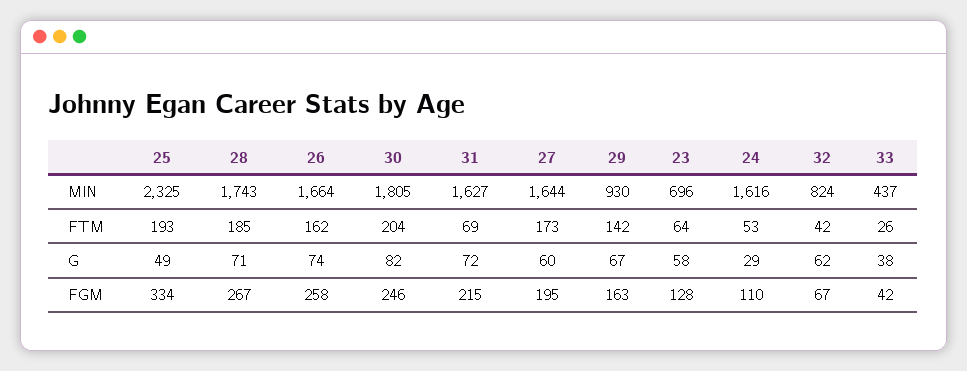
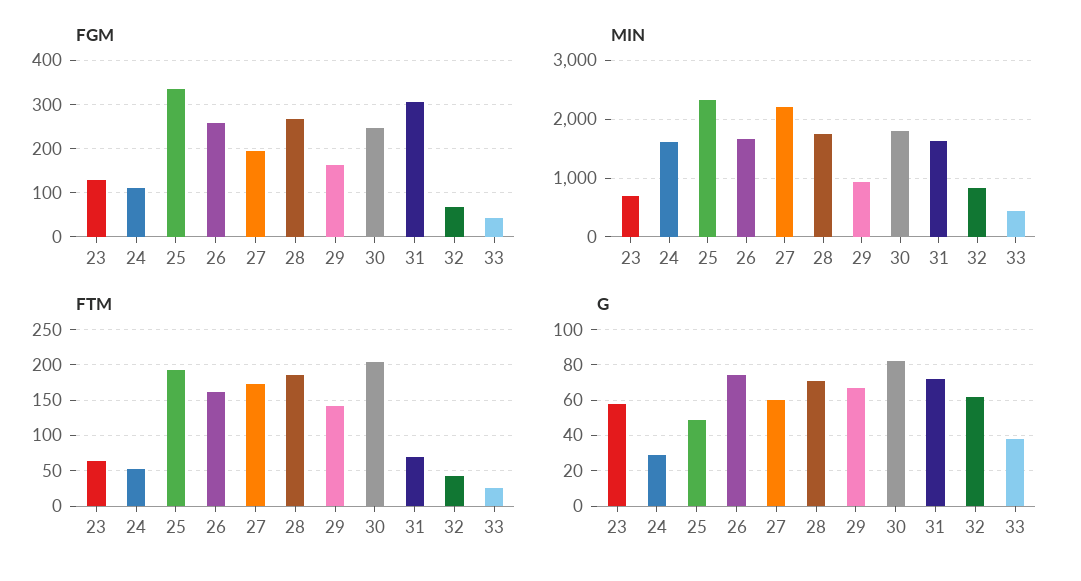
MIN, 27: 1644 -> 2200
FGM, 31: 215 -> 300

